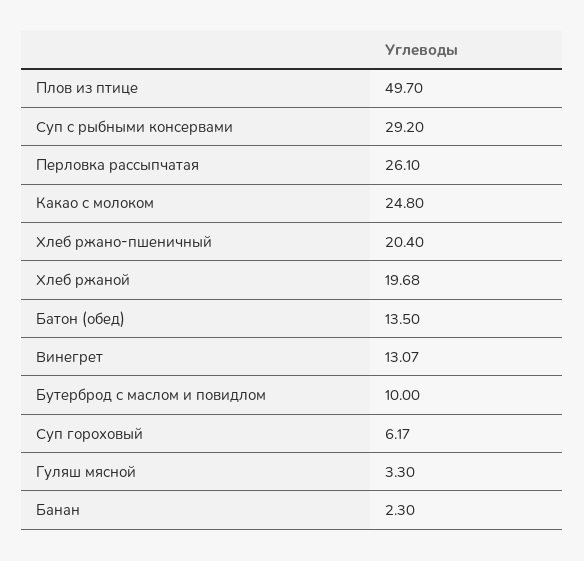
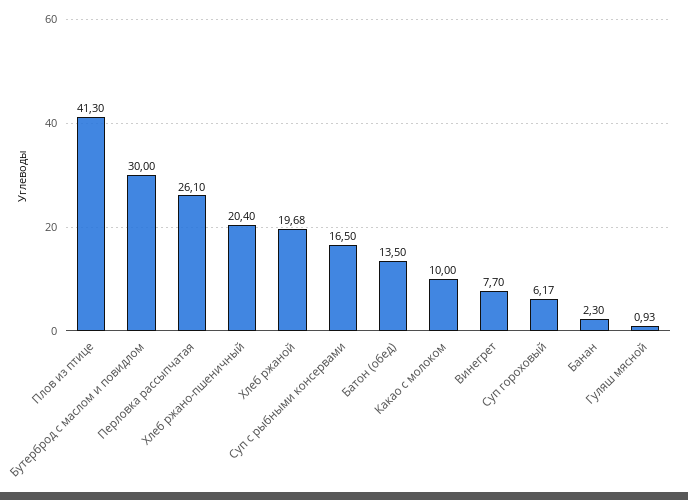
Плов из птице: 49.7 -> 41.3
Суп с рыбными консервами: 29.2 -> 16.5
Какао с молоком: 24.8 -> 10
Винегрет: 13.07 -> 7.7
Бутерброд с маслом и повидлом: 10 -> 30
Гуляш мясной: 3.3 -> 0.93

